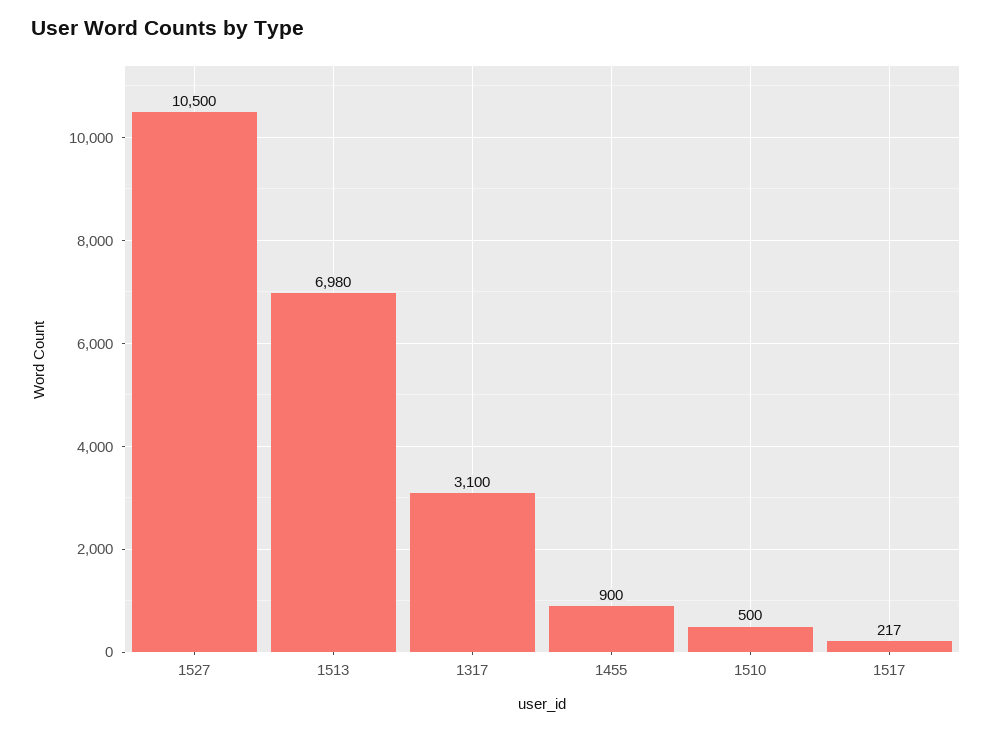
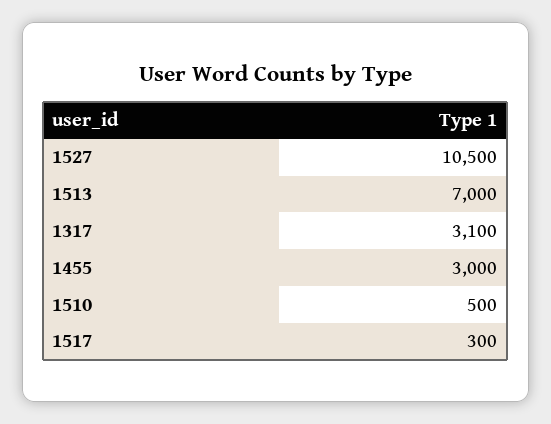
1513: 6980 -> 7000
1455: 900 -> 3000
1517: 217 -> 300

